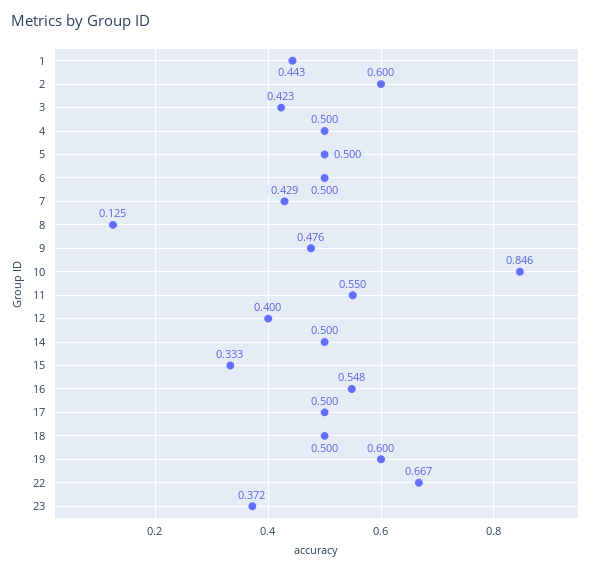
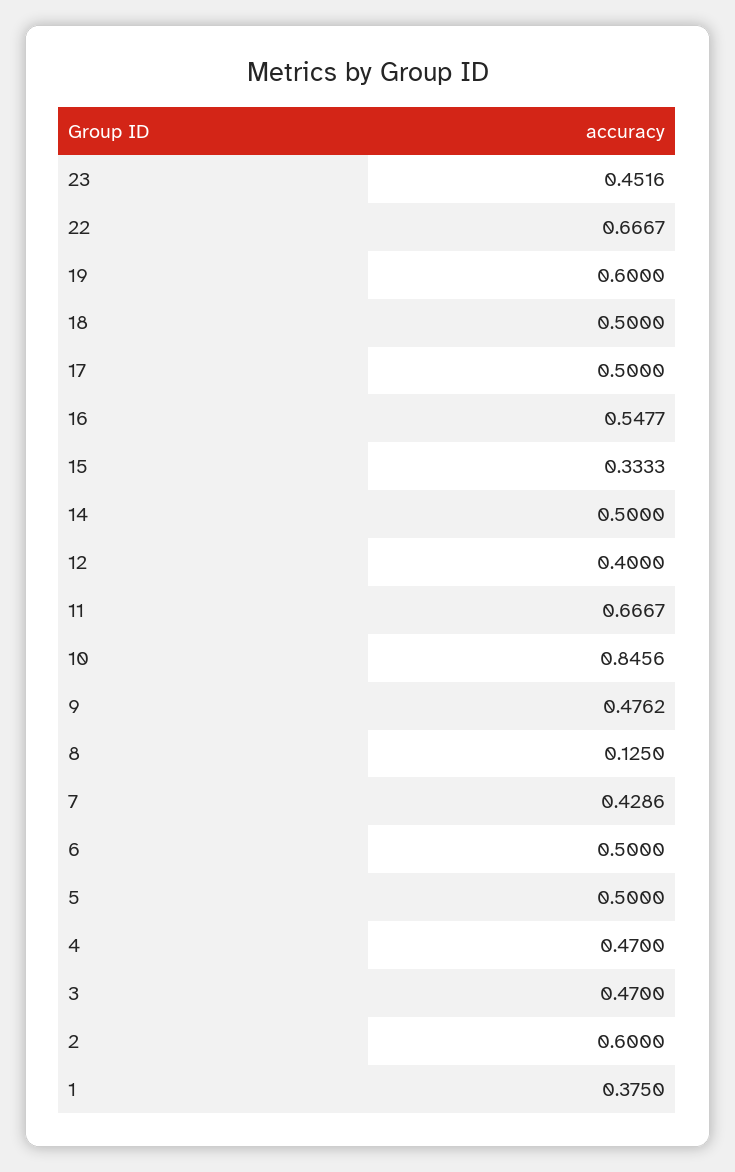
1: 0.443 -> 0.375
3: 0.423 -> 0.47
4: 0.5 -> 0.47
11: 0.55 -> 0.6667
23: 0.372 -> 0.4516

